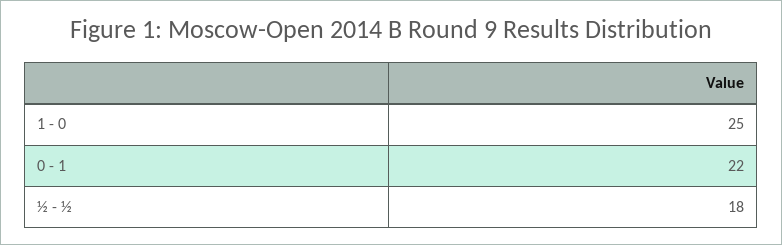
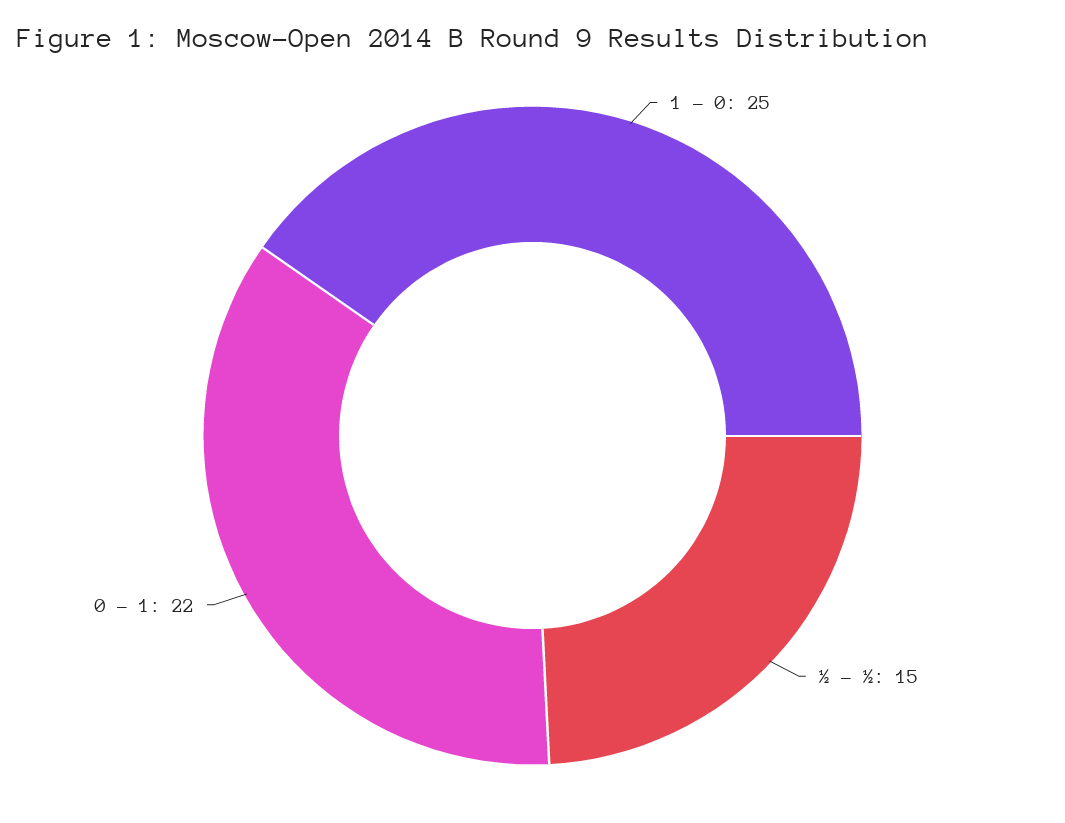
½ - ½: 18 -> 15

